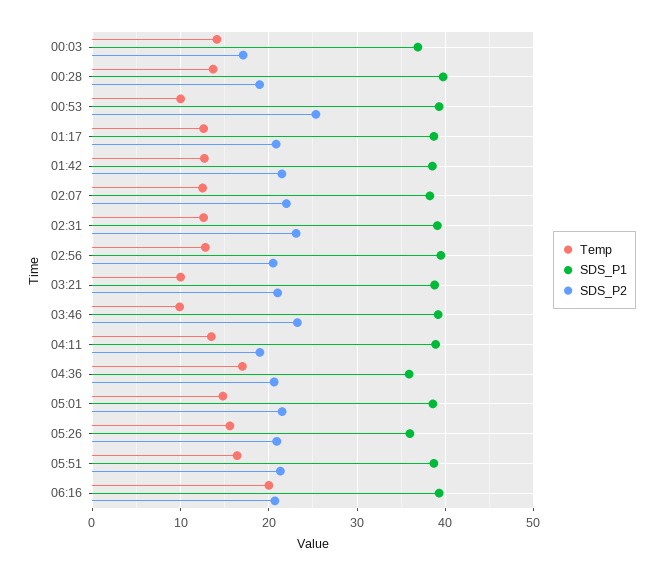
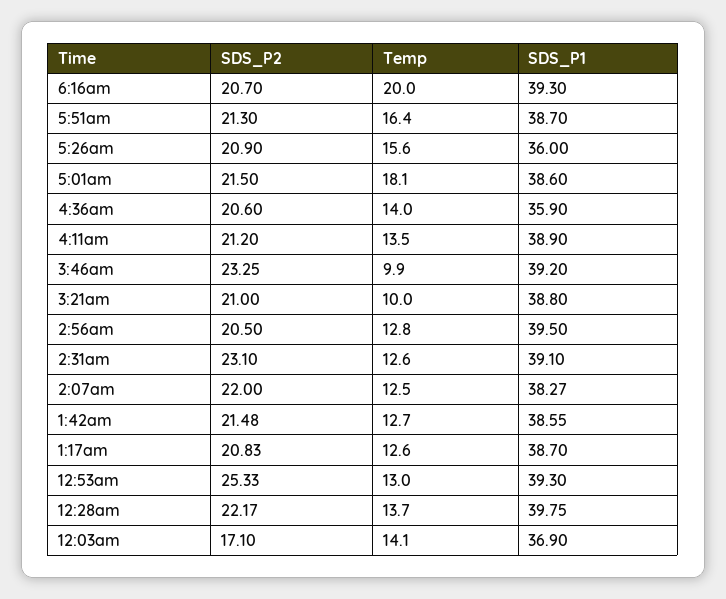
SDS_P2, 00:28: 19 -> 22.17
Temp, 00:53: 10 -> 13
SDS_P2, 04:11: 19 -> 21.2
Temp, 04:36: 17 -> 14
Temp, 05:01: 15 -> 18.1

